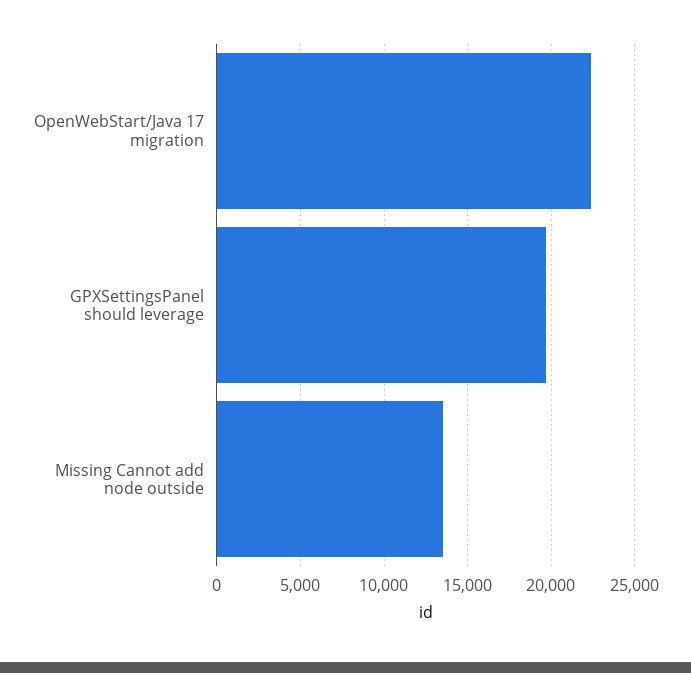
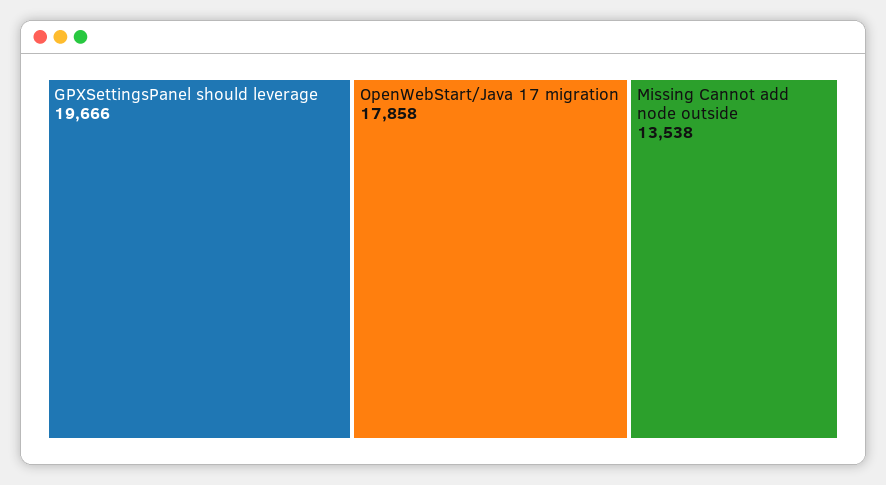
OpenWebStart/Java 17 migration: 22500 -> 17858

